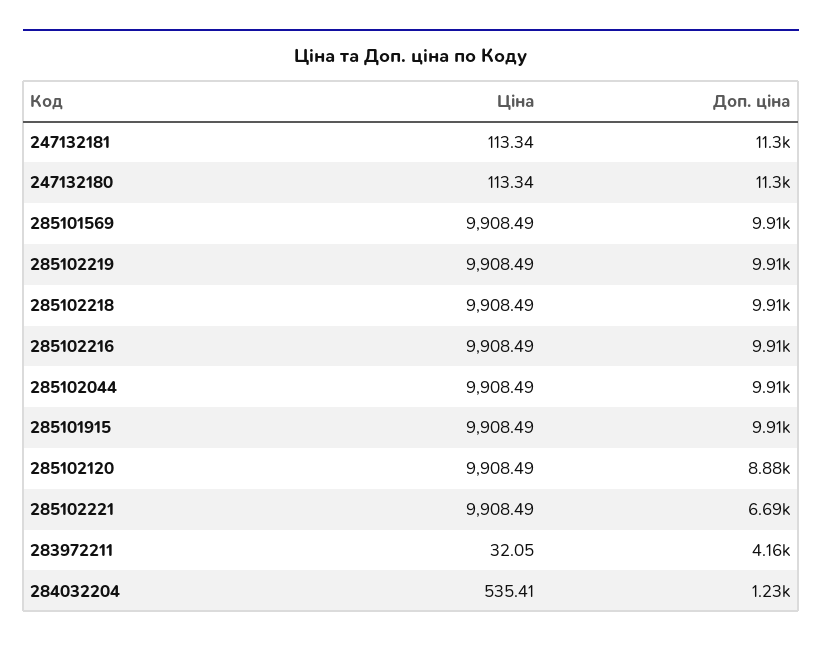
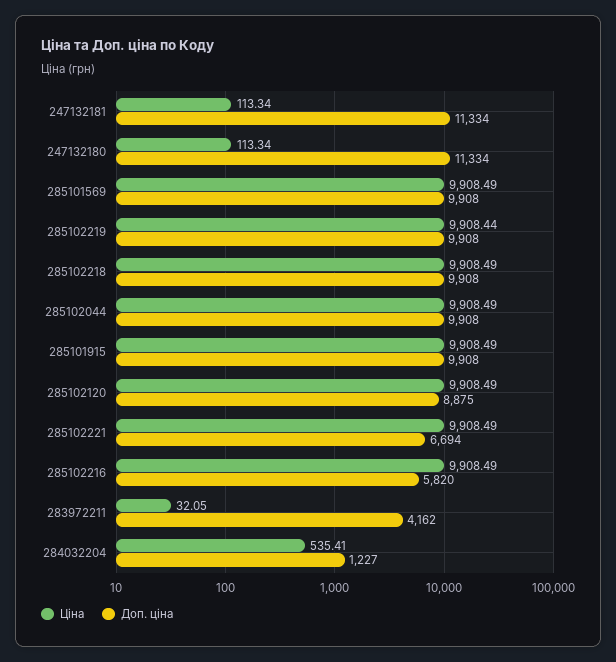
Ціна, 285102219: 9908.49 -> 9908.44
Доп. ціна, 285102216: 9910 -> 5820

